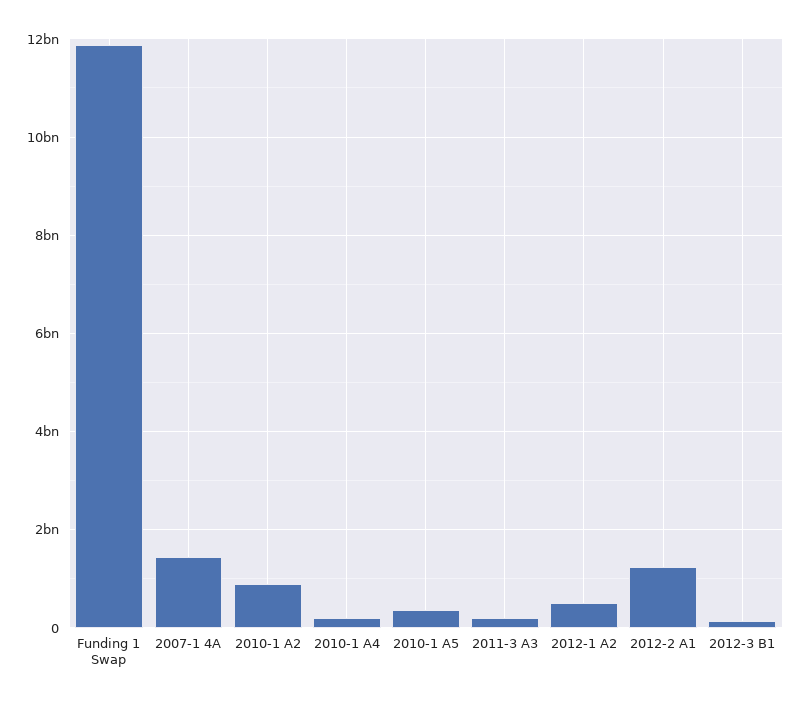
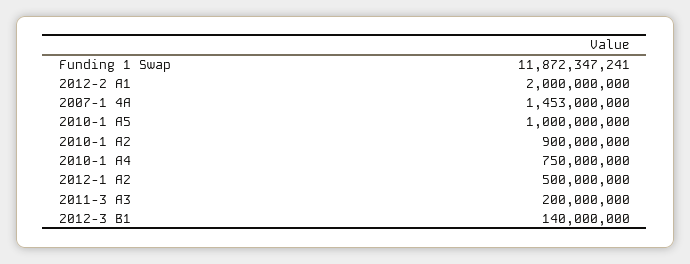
2010-1 A4: 200000000 -> 750000000
2010-1 A5: 400000000 -> 1000000000
2012-2 A1: 1200000000 -> 2000000000

